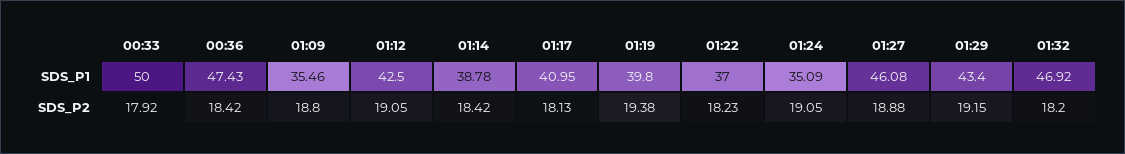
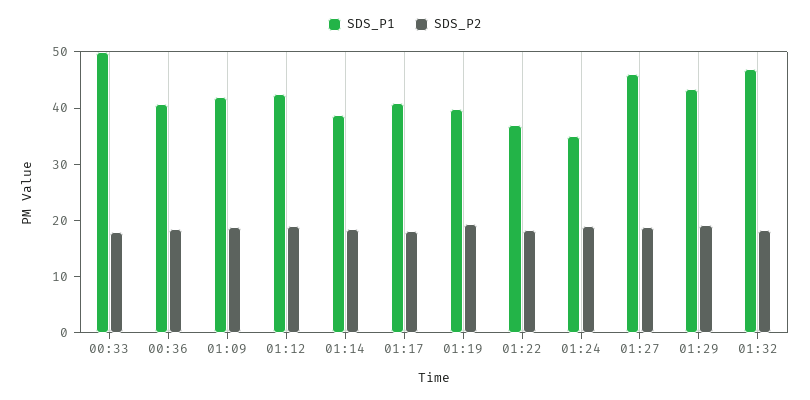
SDS_P1, 00:36: 47.43 -> 40
SDS_P1, 01:09: 35.46 -> 42

